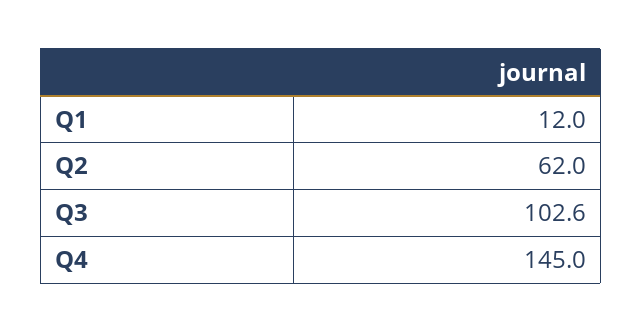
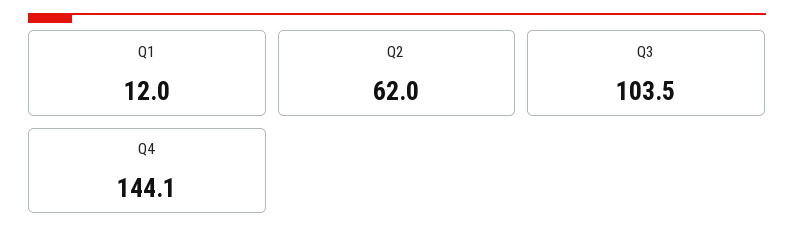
Q3: 102.6 -> 103.5
Q4: 145 -> 144.1

